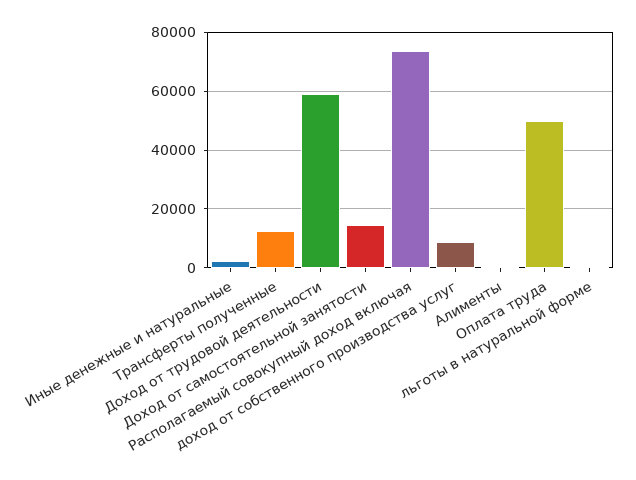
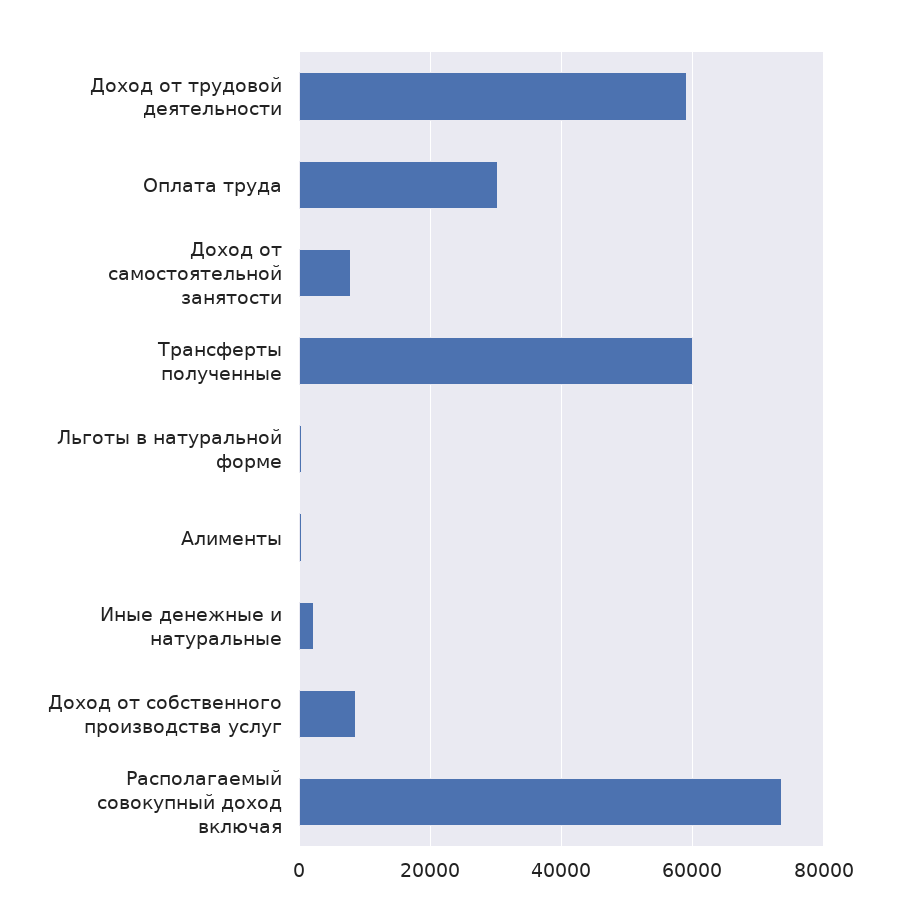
Трансферты полученные: 12500 -> 60000
Доход от самостоятельной занятости: 15000 -> 8000
Оплата труда: 50000 -> 30000

